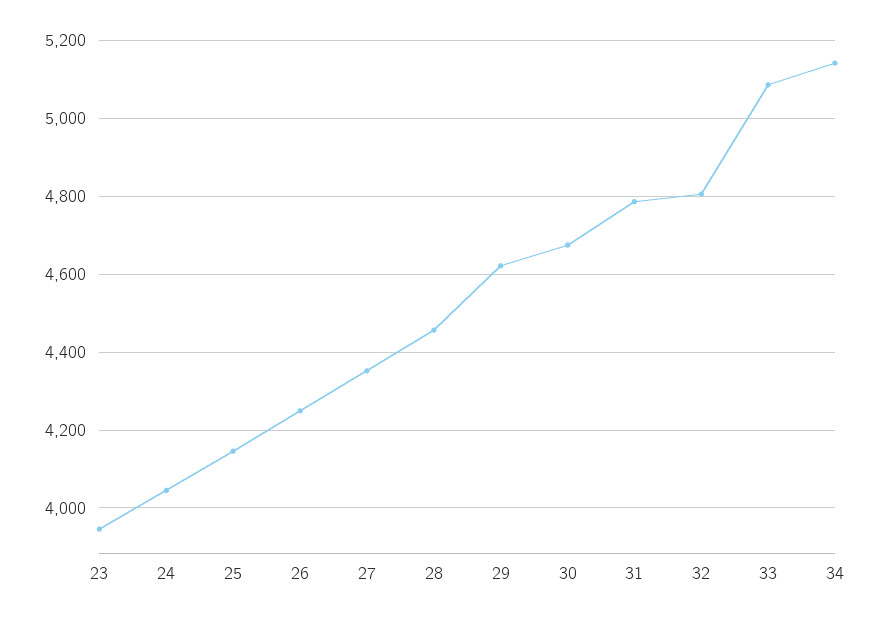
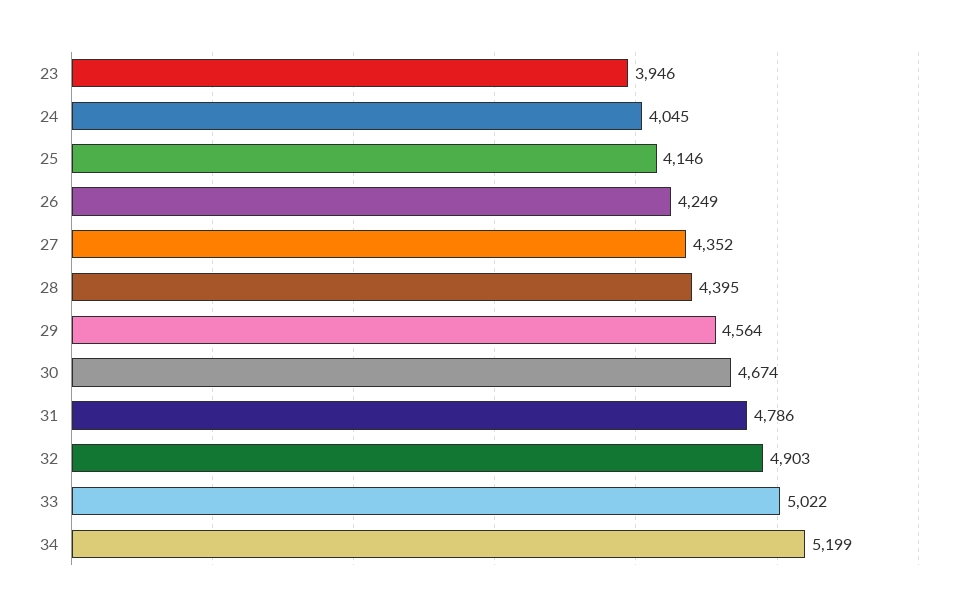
28: 4460 -> 4395
29: 4620 -> 4564
32: 4800 -> 4903
33: 5080 -> 5022
34: 5140 -> 5199

